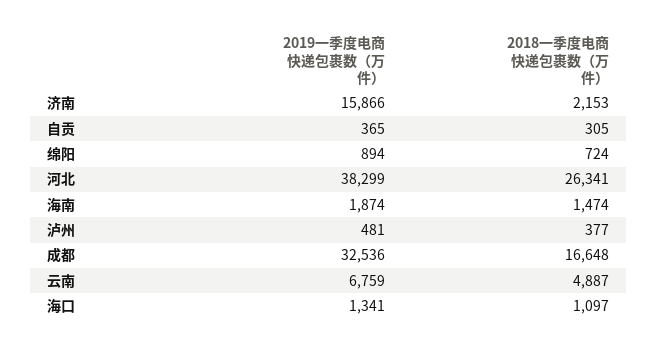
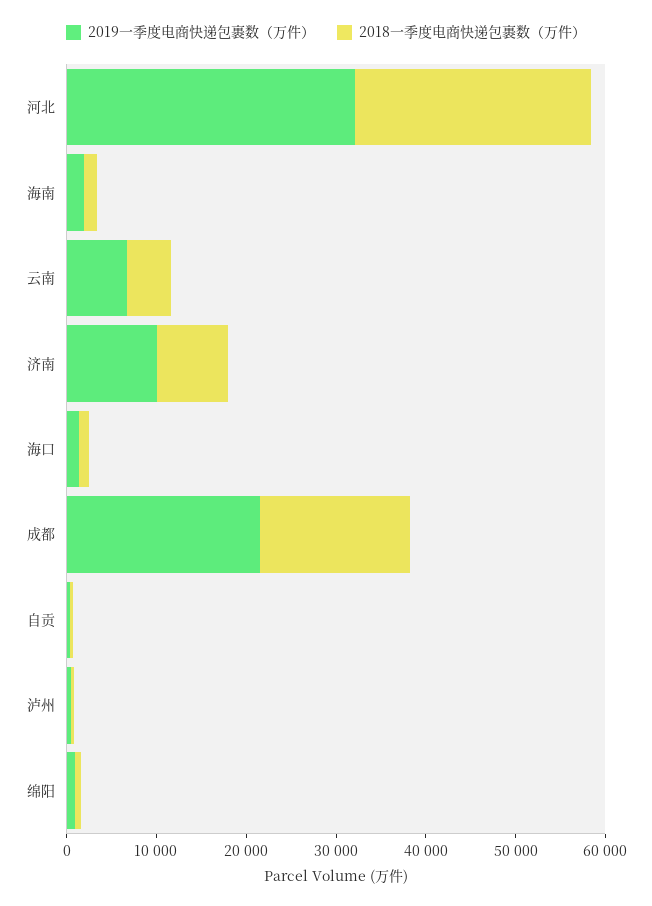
2019一季度电商快递包裹数（万件）, 济南: 15866 -> 10000
2018一季度电商快递包裹数（万件）, 济南: 2153 -> 8000
2019一季度电商快递包裹数（万件）, 河北: 38299 -> 32000
2019一季度电商快递包裹数（万件）, 成都: 32536 -> 22000

